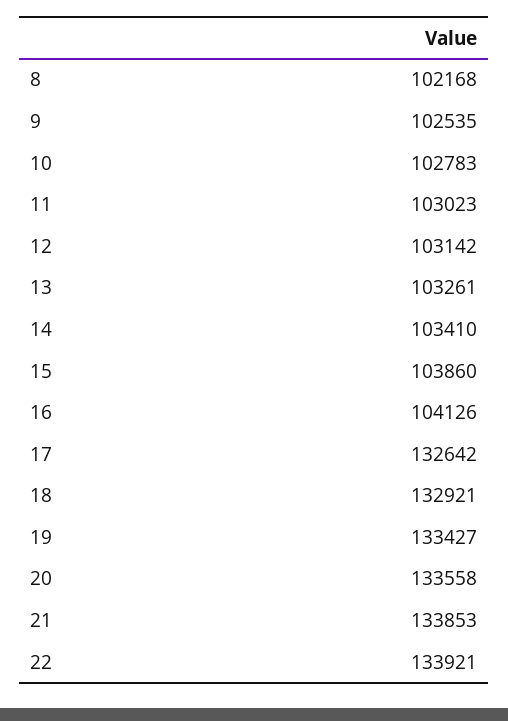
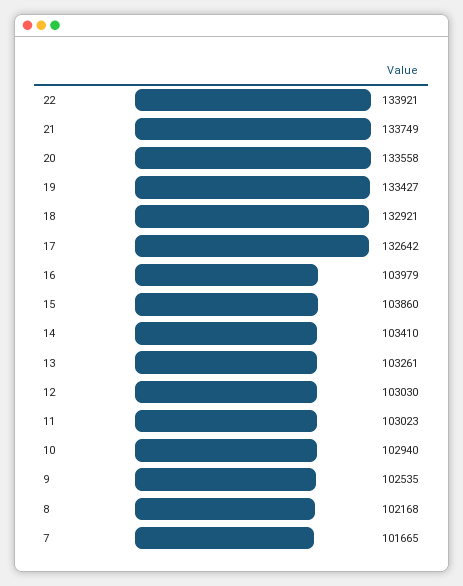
10: 102783 -> 102940
12: 103142 -> 103030
16: 104126 -> 103979
21: 133853 -> 133749
7: none -> 101665

